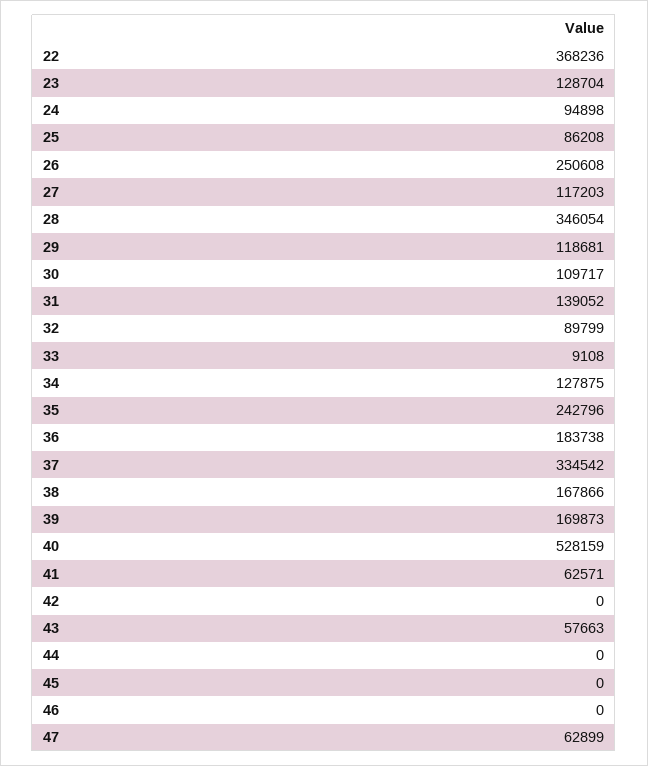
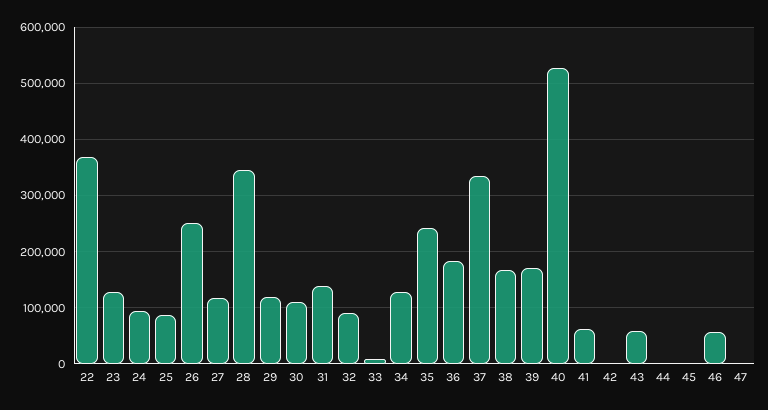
46: 0 -> 60000
47: 62899 -> 0

